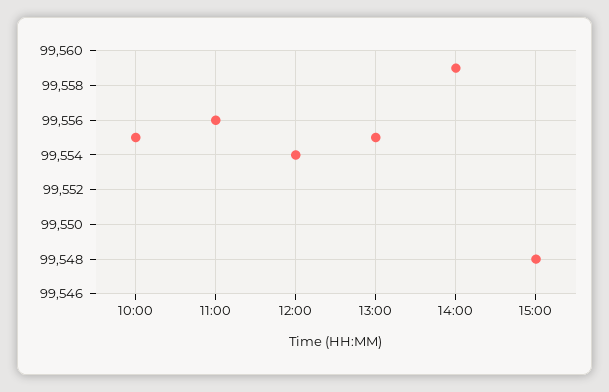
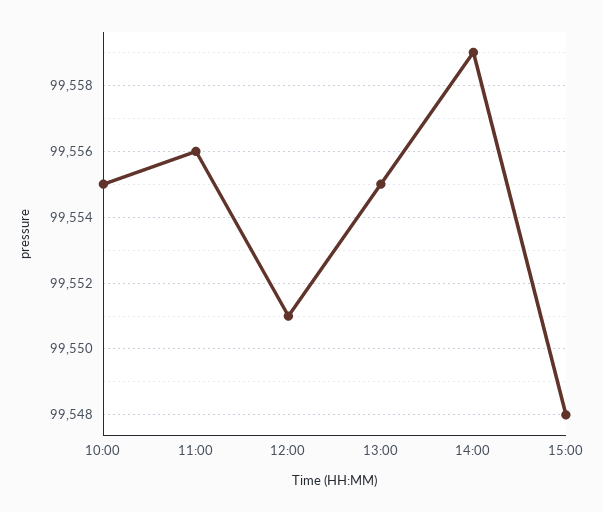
12:00: 99554 -> 99551

